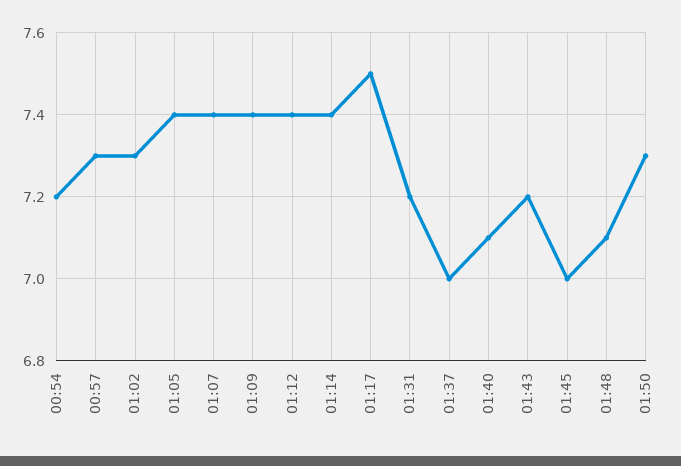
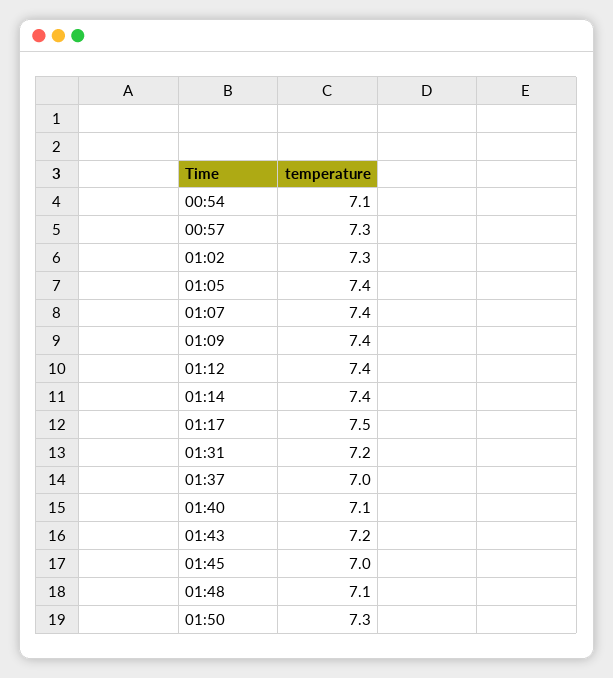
00:54: 7.2 -> 7.1

